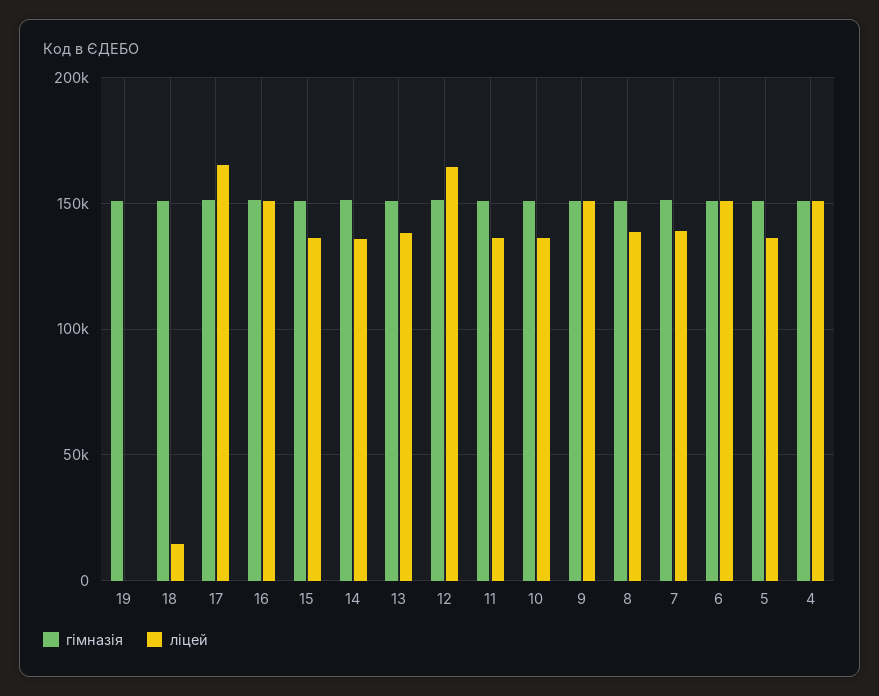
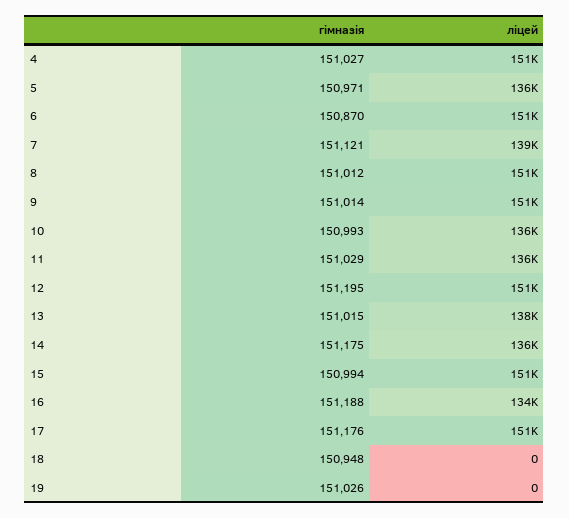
ліцей, 18: 15000 -> 0
ліцей, 17: 165000 -> 151000
ліцей, 16: 150000 -> 134000
ліцей, 15: 135000 -> 151000
ліцей, 12: 165000 -> 151000
ліцей, 8: 140000 -> 151000

